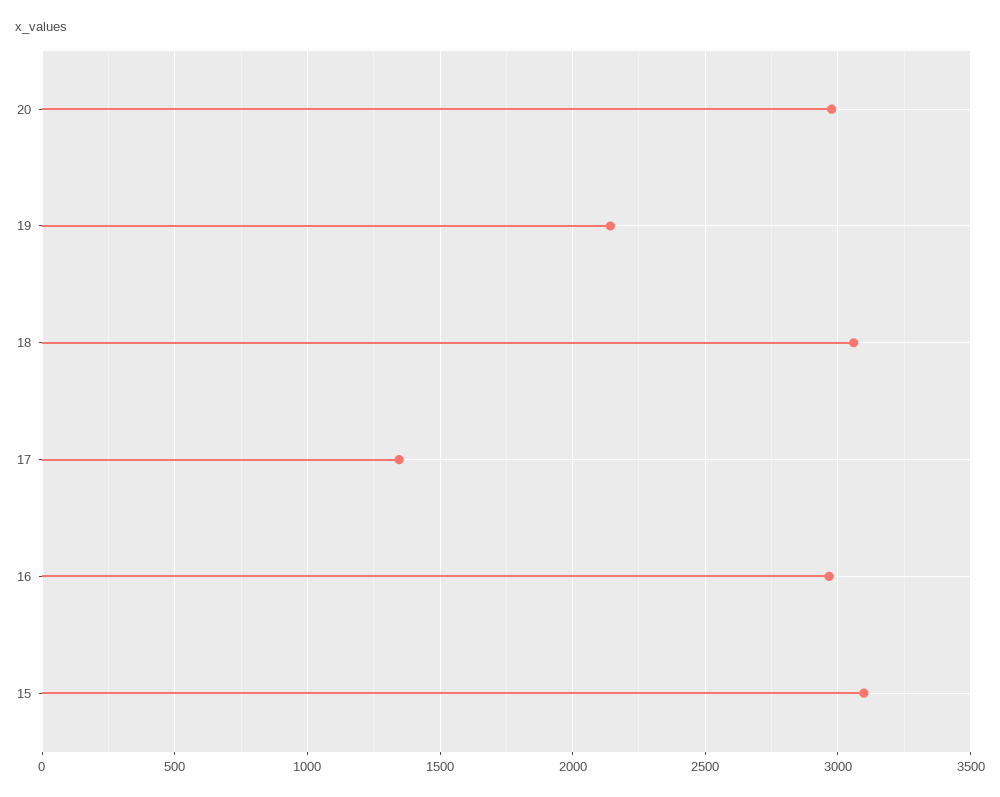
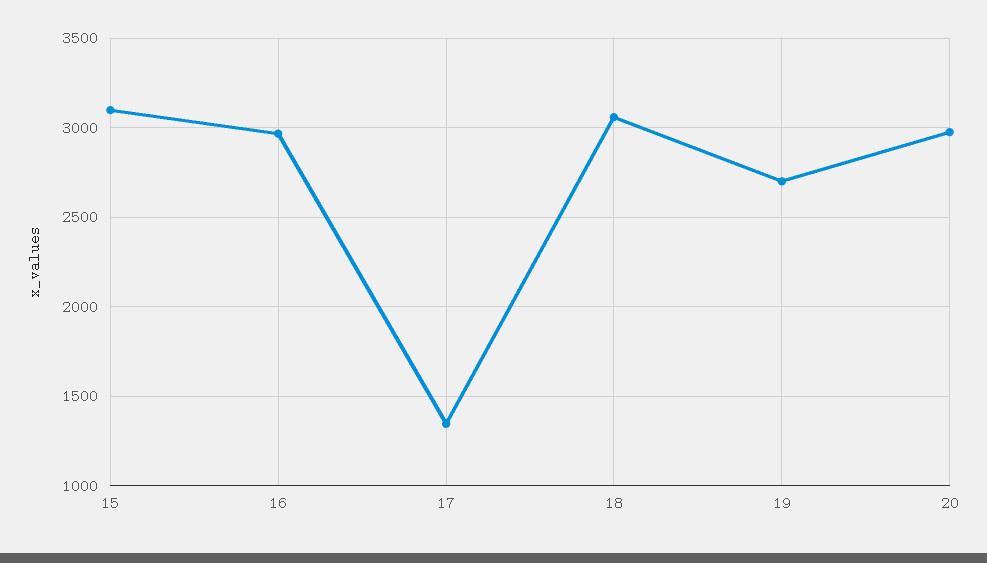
19: 2150 -> 2700

